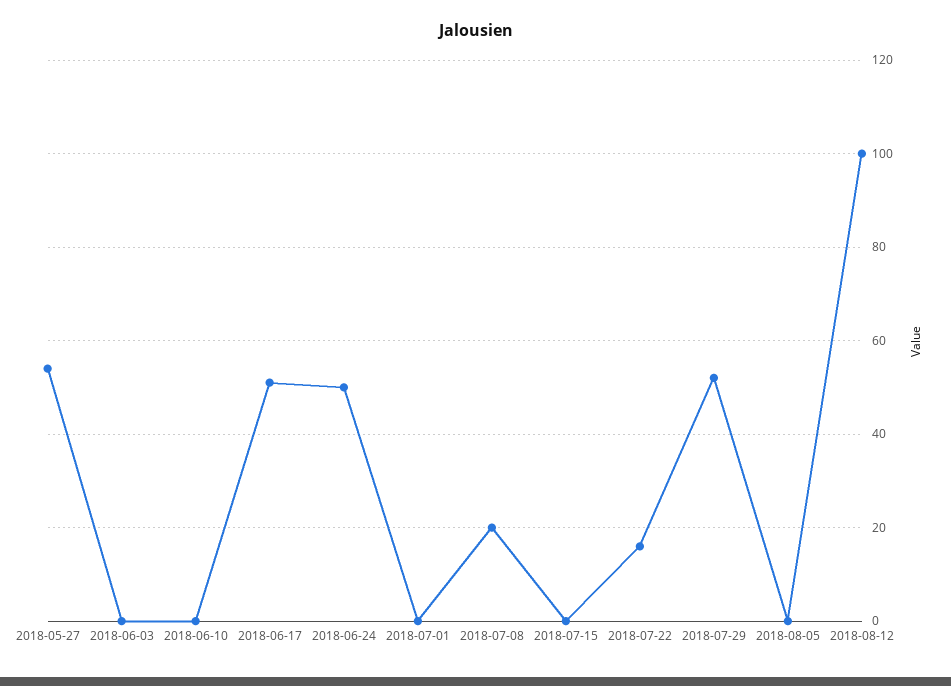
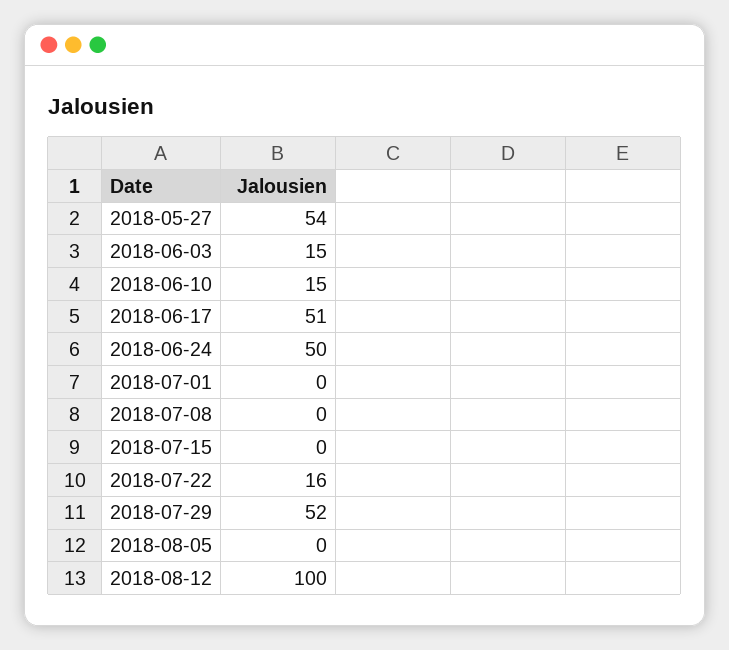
2018-06-03: 0 -> 15
2018-06-10: 0 -> 15
2018-07-08: 20 -> 0

